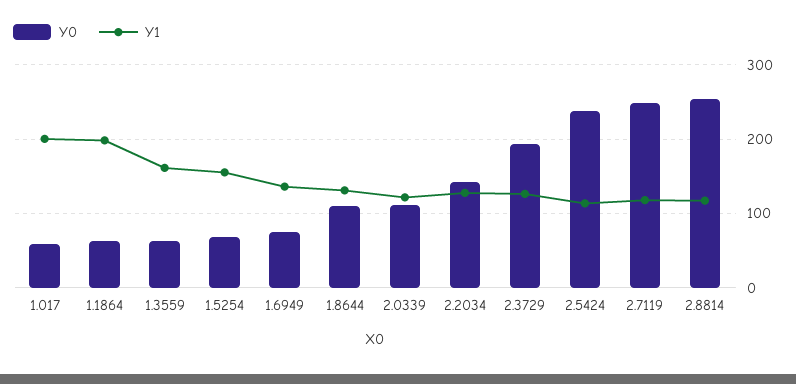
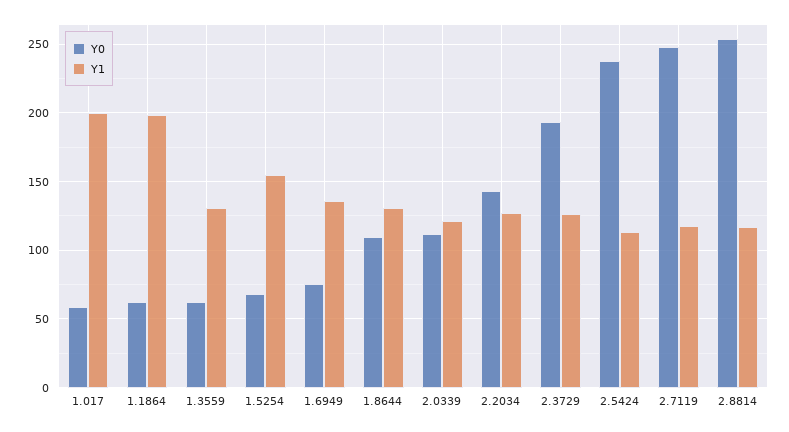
Y1, 1.3559: 160 -> 130

